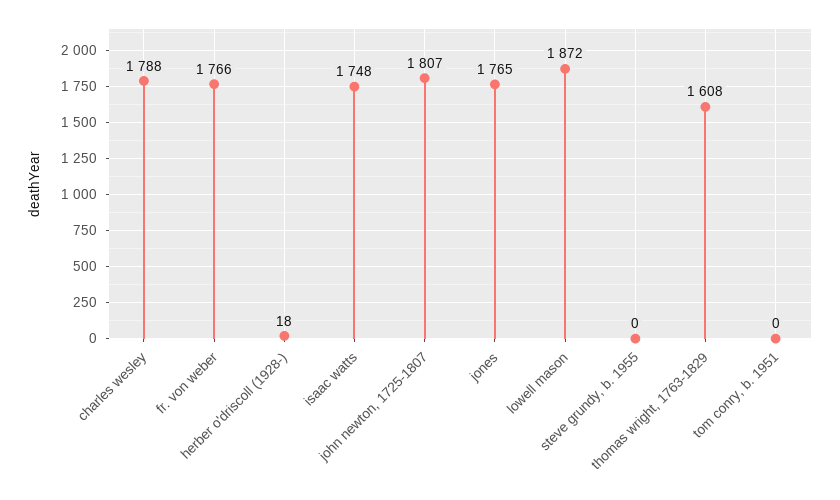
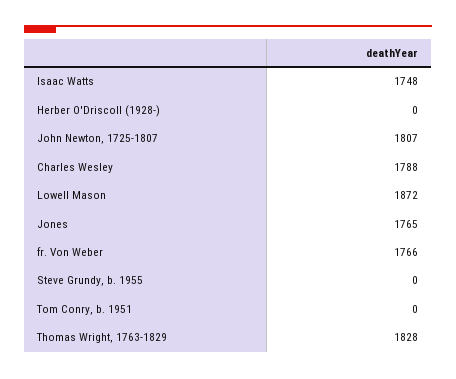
herber o'driscoll (1928-): 18 -> 0
thomas wright, 1763-1829: 1608 -> 1828

